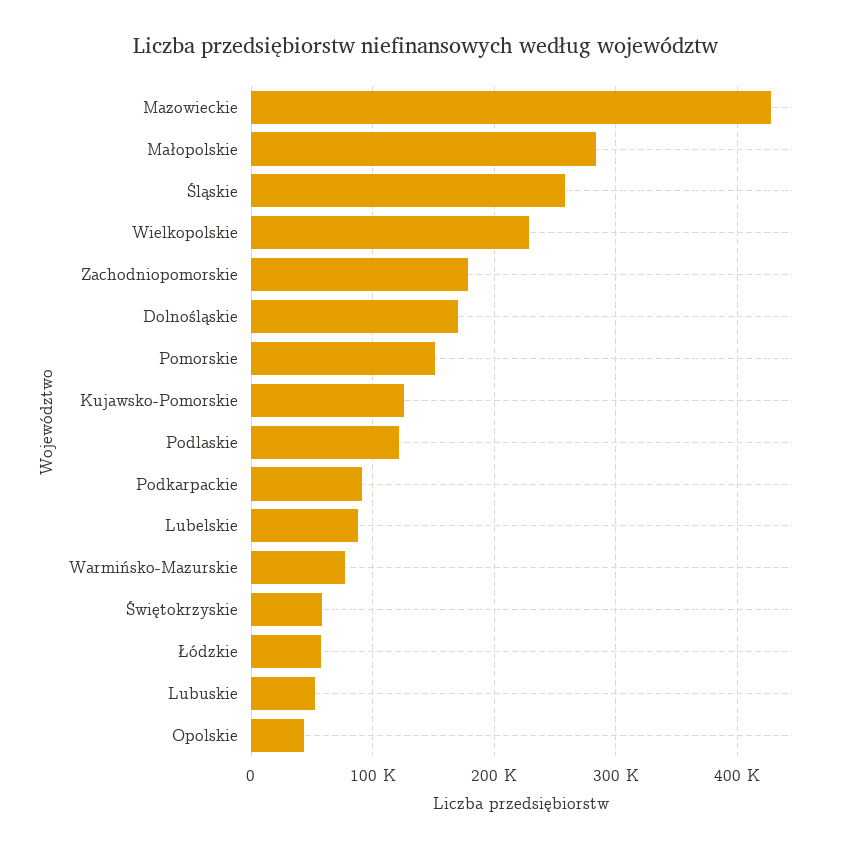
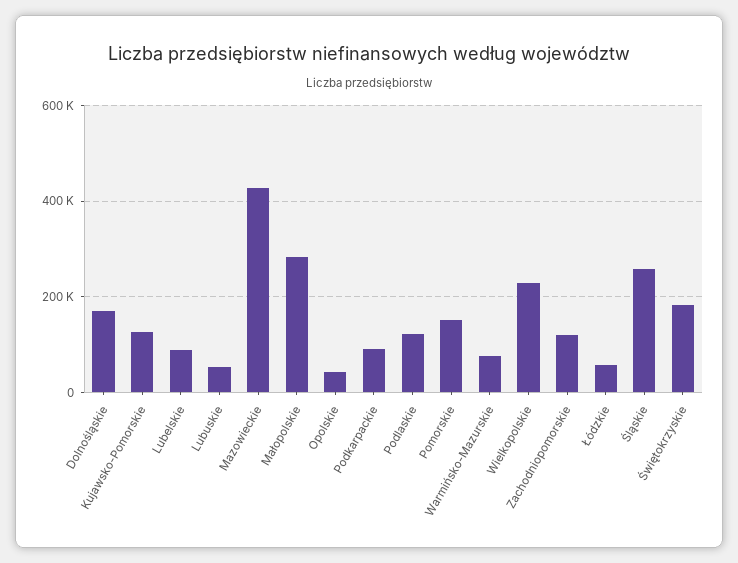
Zachodniopomorskie: 180000 -> 120000
Świętokrzyskie: 60000 -> 180000

